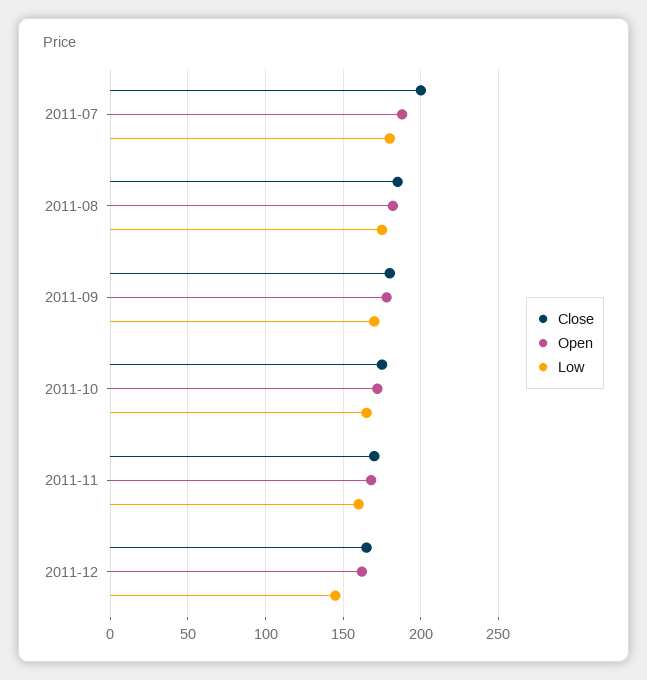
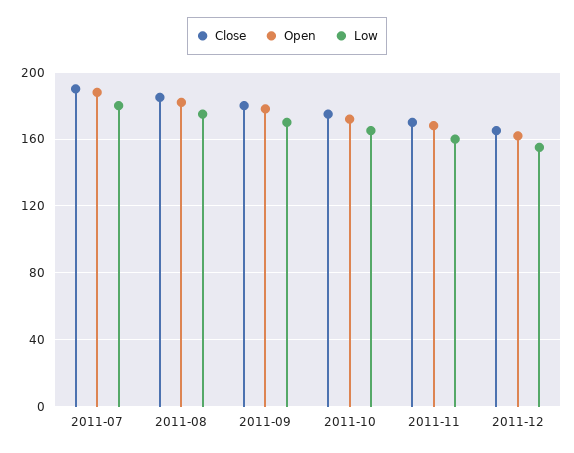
Close, 2011-07: 200 -> 190
Low, 2011-12: 145 -> 155

